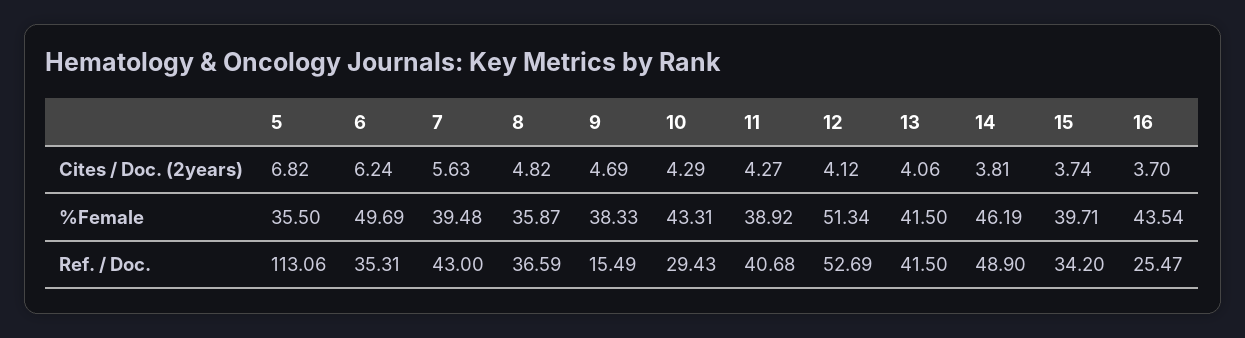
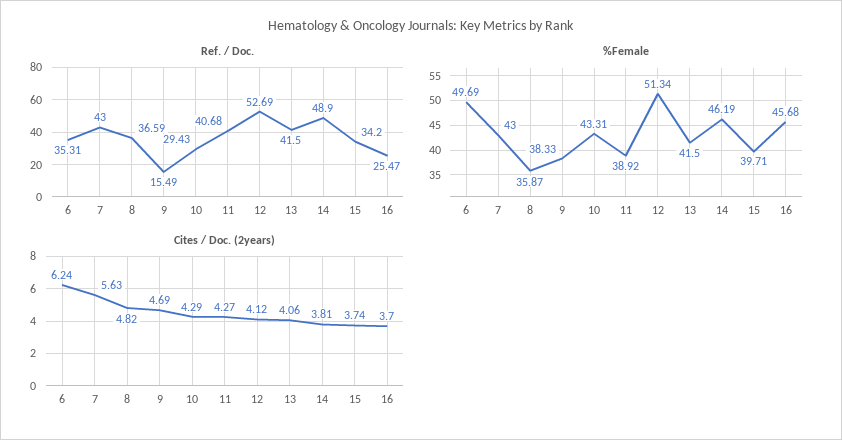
Cites / Doc. (2years), 5: 6.82 -> none
%Female, 5: 35.5 -> none
%Female, 7: 39.48 -> 43
%Female, 16: 43.54 -> 45.68
Ref. / Doc., 5: 113.06 -> none

